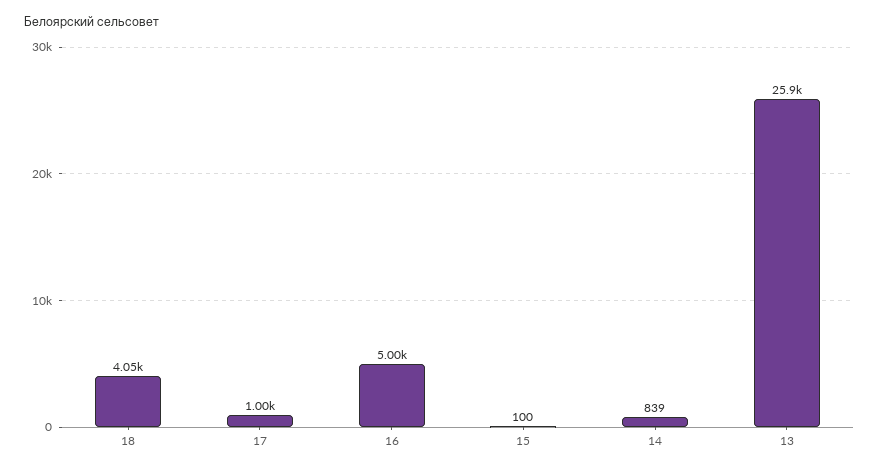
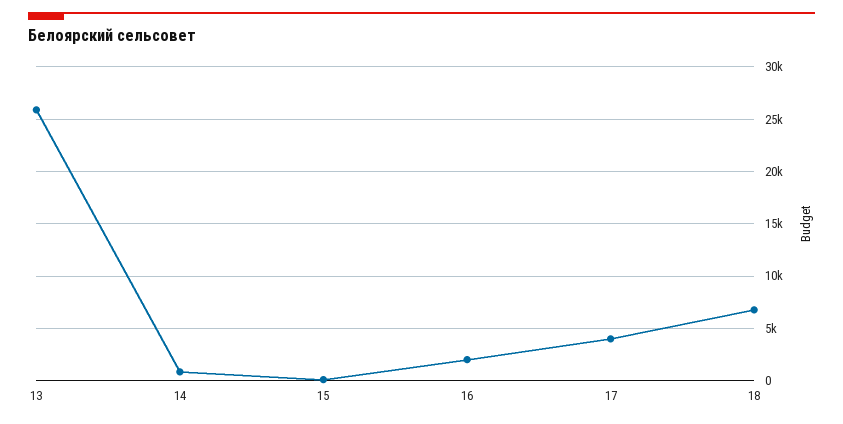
18: 4050 -> 7000
17: 1000 -> 4000
16: 5000 -> 2000

